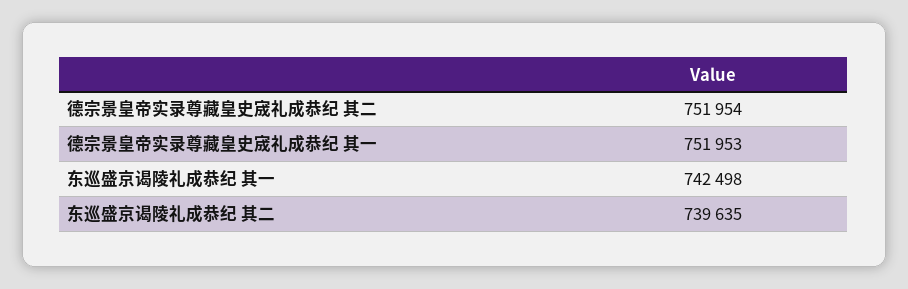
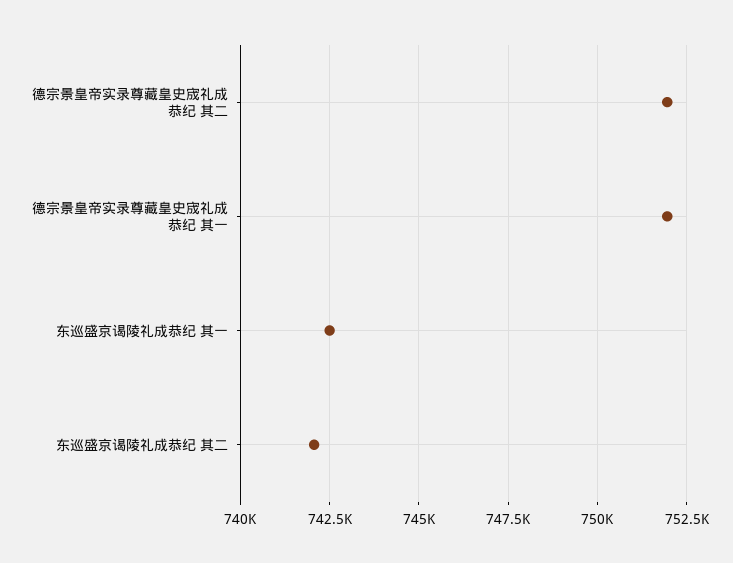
东巡盛京谒陵礼成恭纪 其二: 739635 -> 742000

